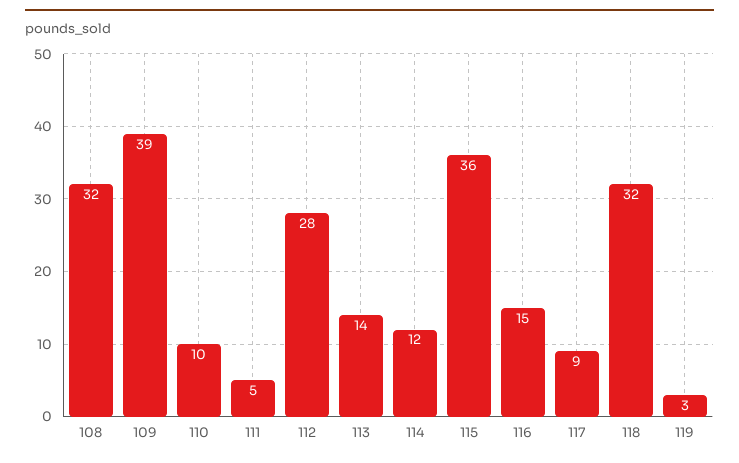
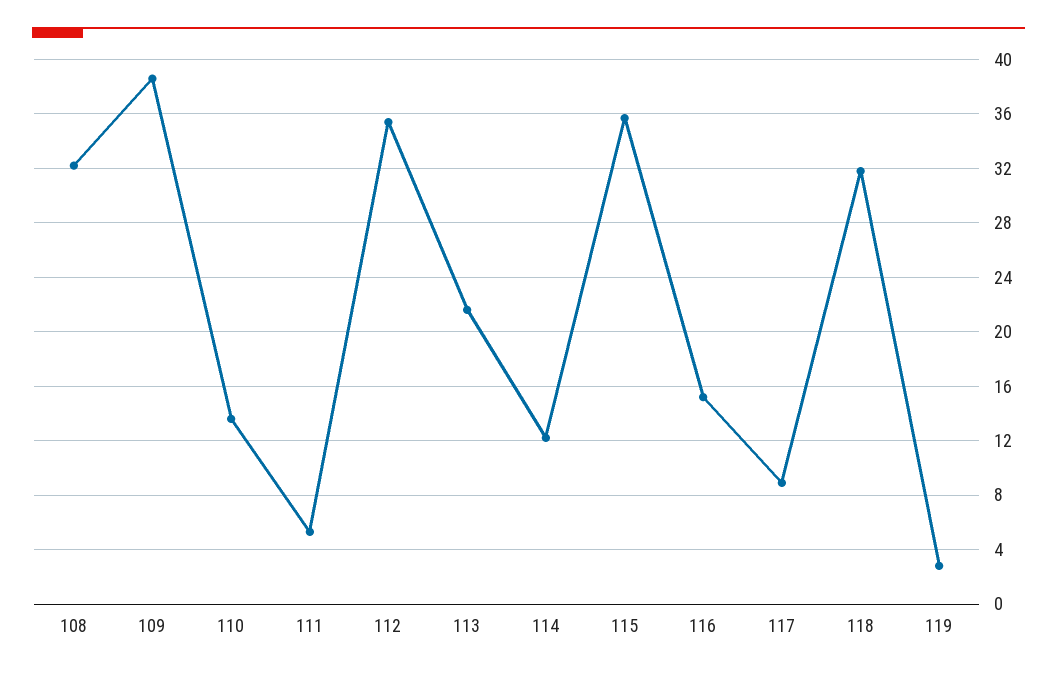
110: 10 -> 13.5
112: 28 -> 35.5
113: 14 -> 21.5

